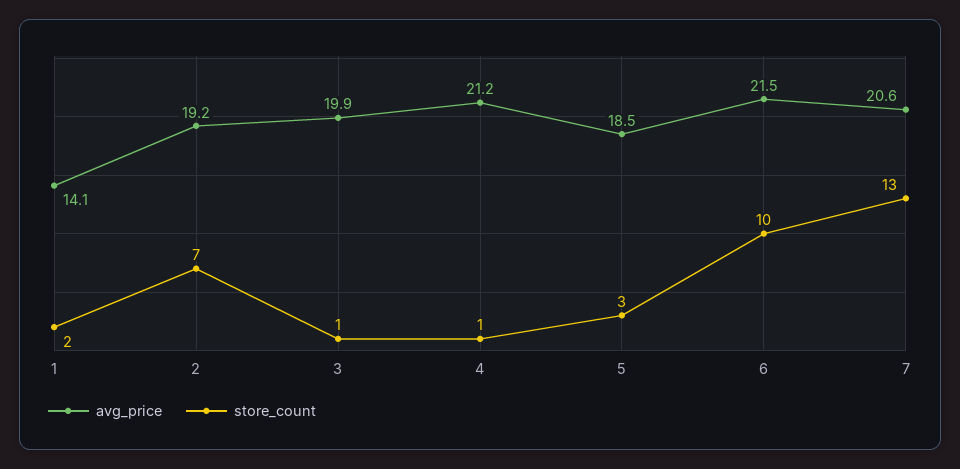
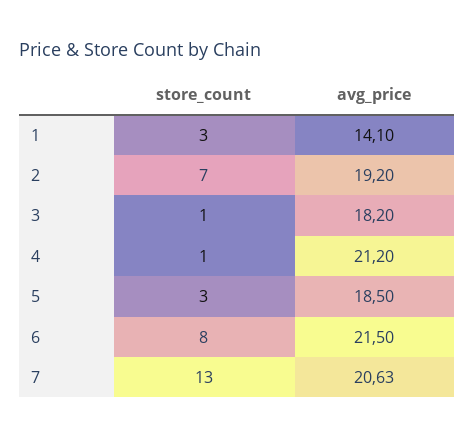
store_count, 1: 2 -> 3
avg_price, 3: 19.9 -> 18.2
store_count, 6: 10 -> 8

